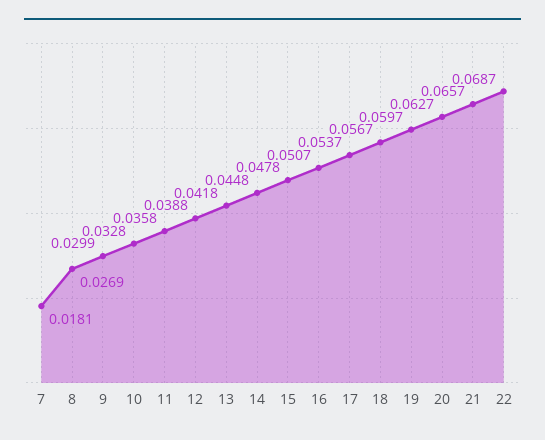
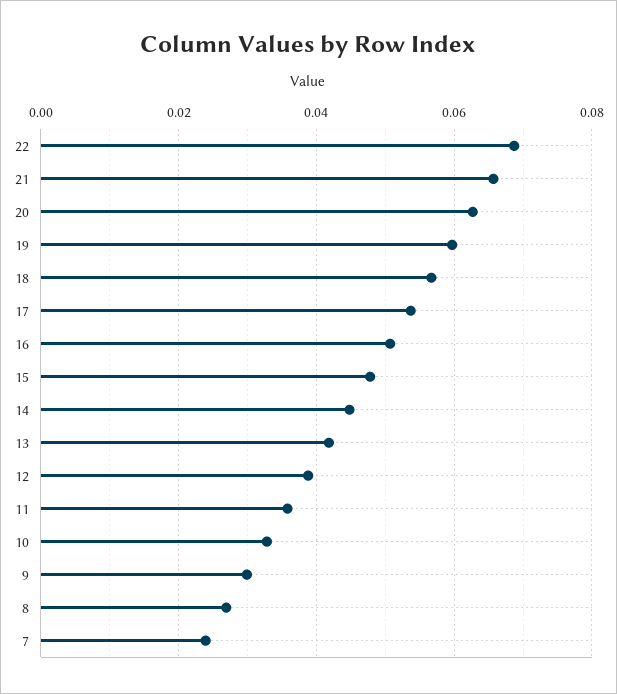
7: 0.0181 -> 0.024

